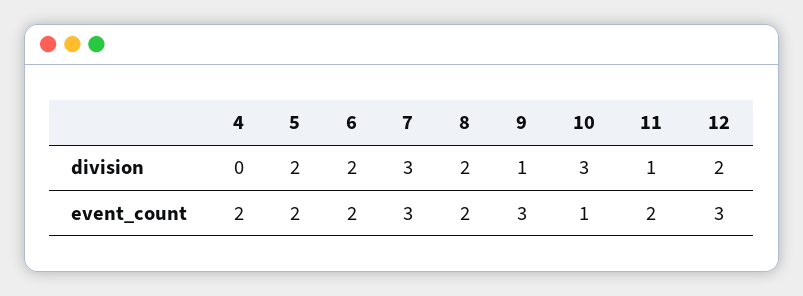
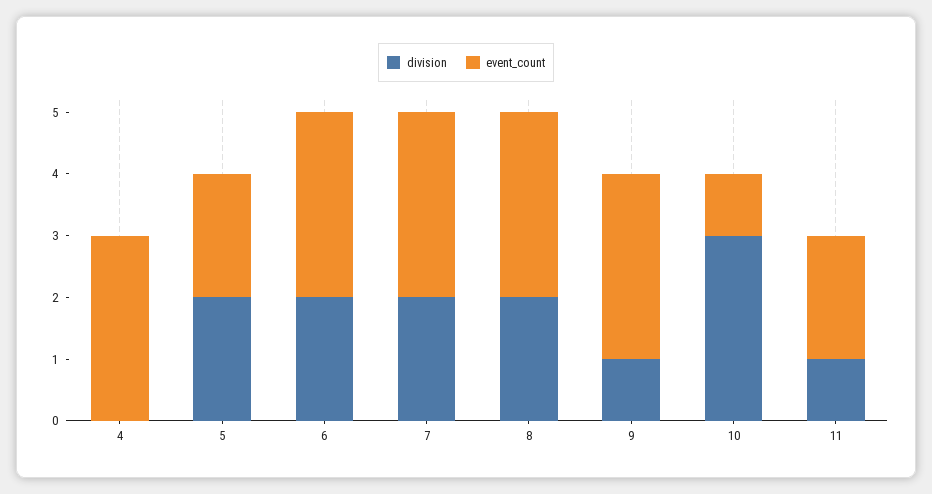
division, 7: 3 -> 2
division, 12: 2 -> none
event_count, 4: 2 -> 3
event_count, 6: 2 -> 3
event_count, 8: 2 -> 3
event_count, 12: 3 -> none

